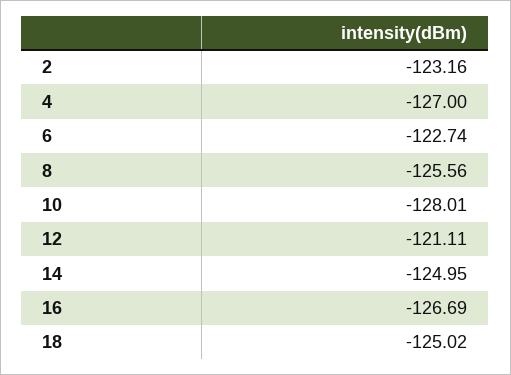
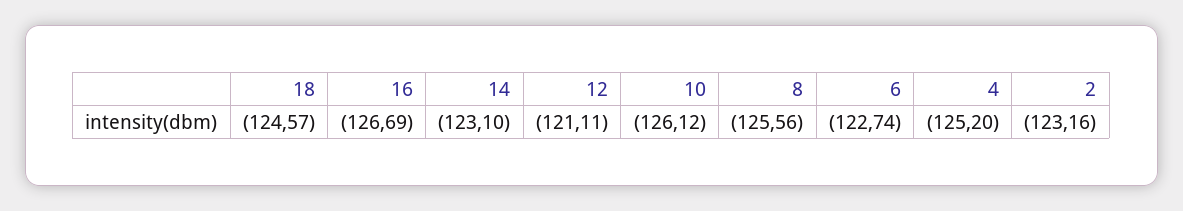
4: -127 -> -125.2
10: -128.01 -> -126.12
14: -124.95 -> -123.1
18: -125.02 -> -124.57

